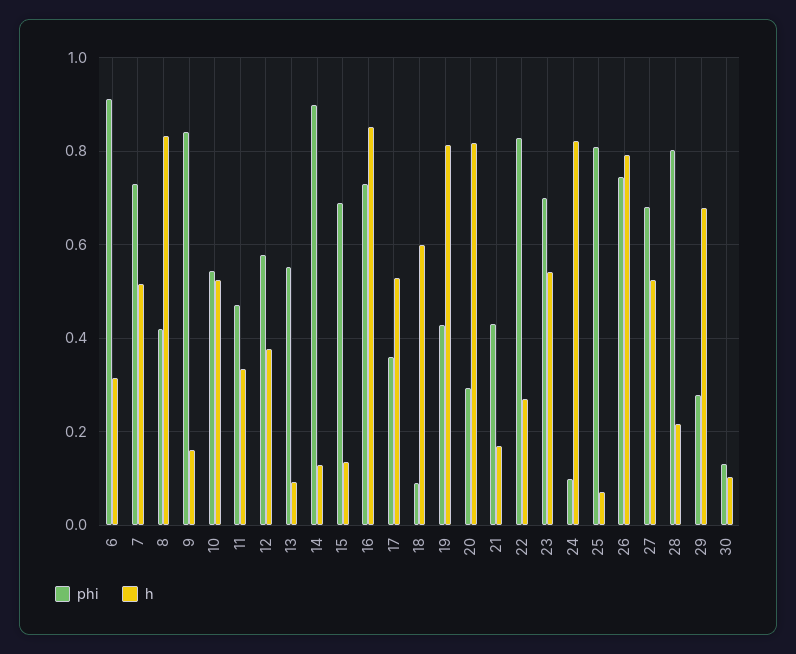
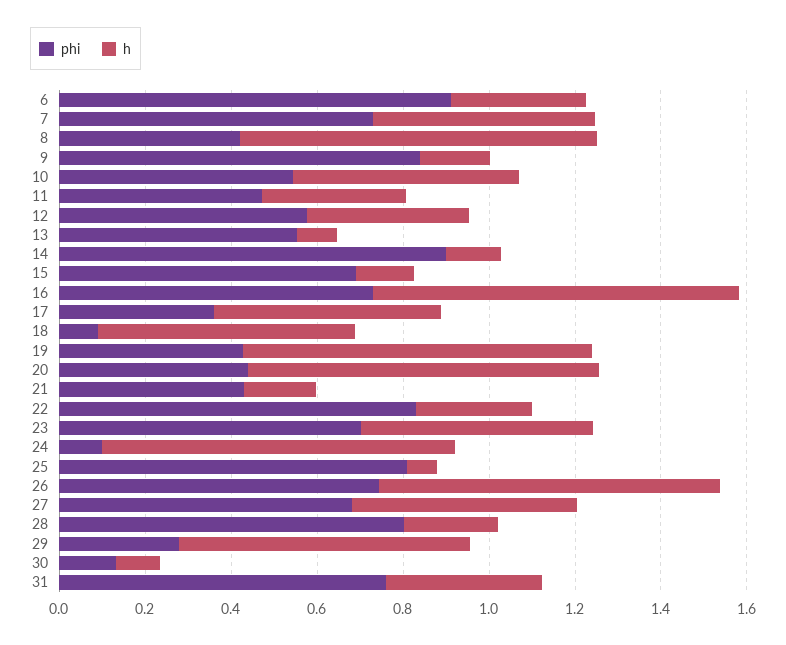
phi, 20: 0.3 -> 0.45
phi, 31: none -> 0.75
h, 31: none -> 0.35

